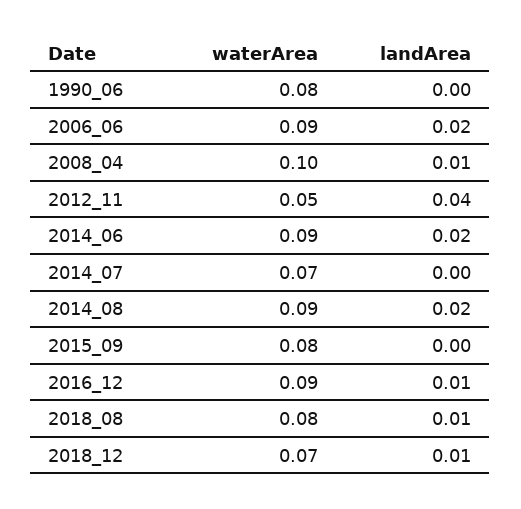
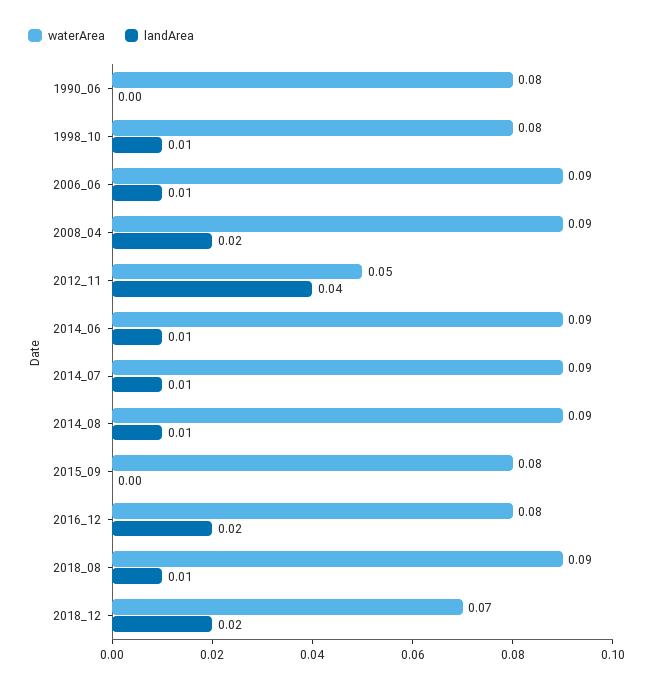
landArea, 2006_06: 0.02 -> 0.01
waterArea, 2008_04: 0.1 -> 0.09
landArea, 2008_04: 0.01 -> 0.02
landArea, 2014_06: 0.02 -> 0.01
waterArea, 2014_07: 0.07 -> 0.09
landArea, 2014_07: 0 -> 0.01
landArea, 2014_08: 0.02 -> 0.01
waterArea, 2016_12: 0.09 -> 0.08
landArea, 2016_12: 0.01 -> 0.02
waterArea, 2018_08: 0.08 -> 0.09
landArea, 2018_12: 0.01 -> 0.02
waterArea, 1998_10: none -> 0.08
landArea, 1998_10: none -> 0.01

